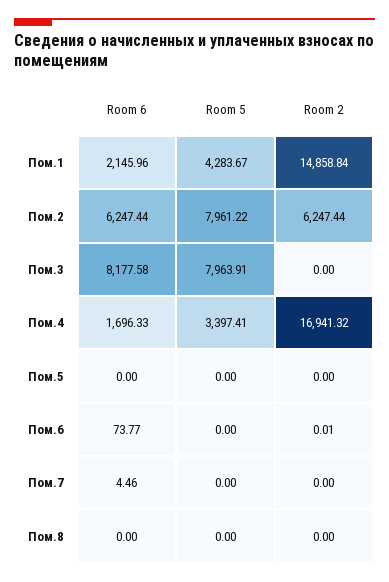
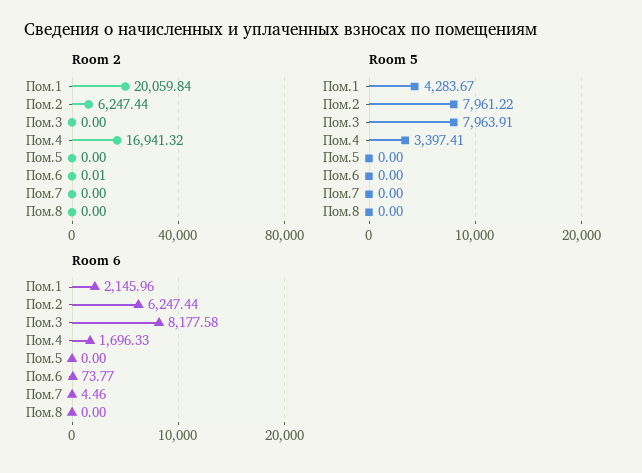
Room 2, Пом.1: 14858.84 -> 20059.84

